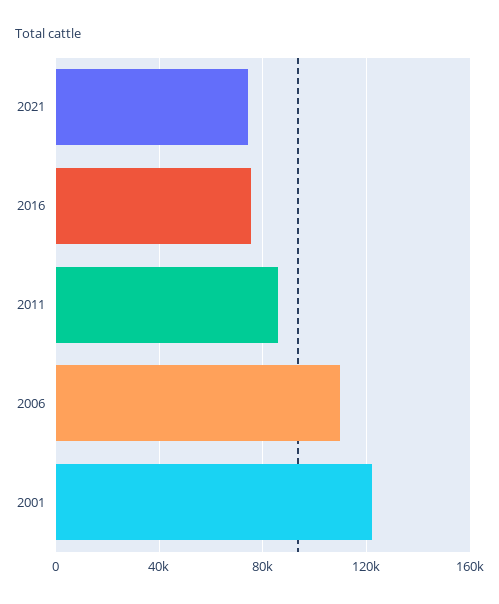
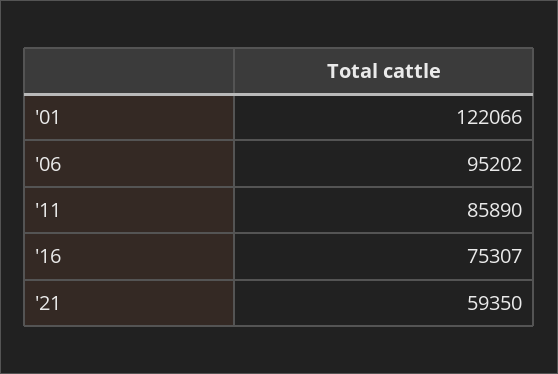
2021: 75000 -> 59350
2006: 110000 -> 95202

